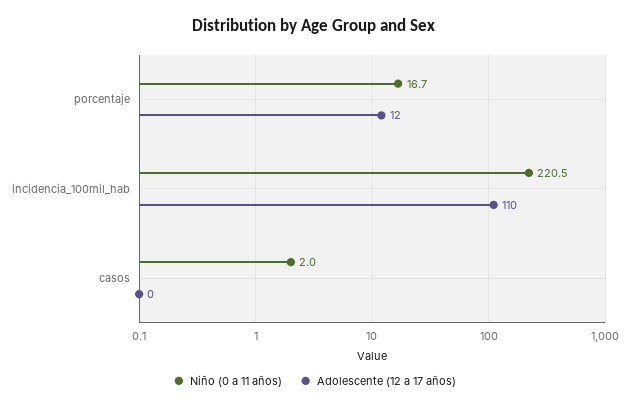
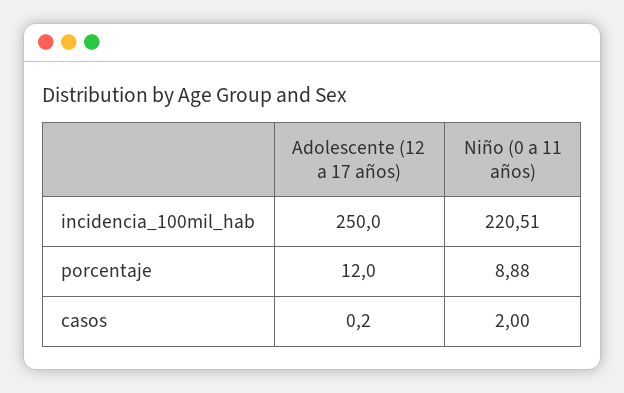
Niño (0 a 11 años), porcentaje: 16.7 -> 8.88
Adolescente (12 a 17 años), incidencia_100mil_hab: 110 -> 250

